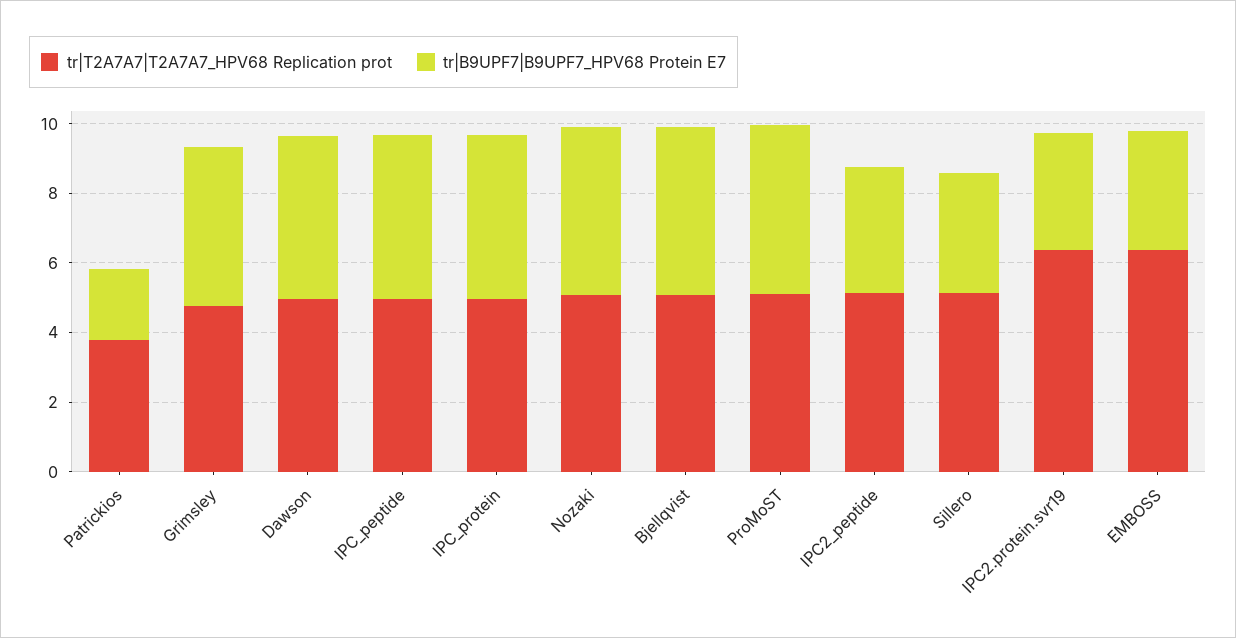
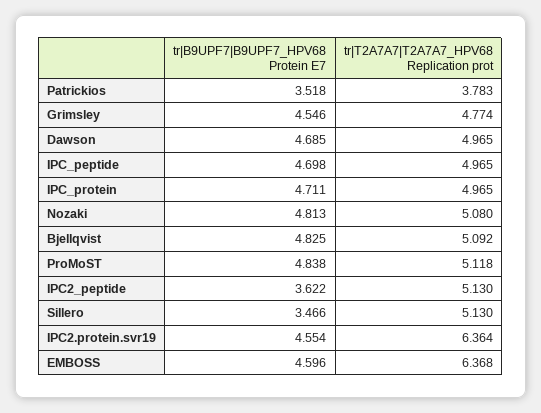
tr|B9UPF7|B9UPF7_HPV68 Protein E7, Patrickios: 2 -> 3.518
tr|B9UPF7|B9UPF7_HPV68 Protein E7, IPC2.protein.svr19: 3.5 -> 4.554
tr|B9UPF7|B9UPF7_HPV68 Protein E7, EMBOSS: 3.5 -> 4.596

